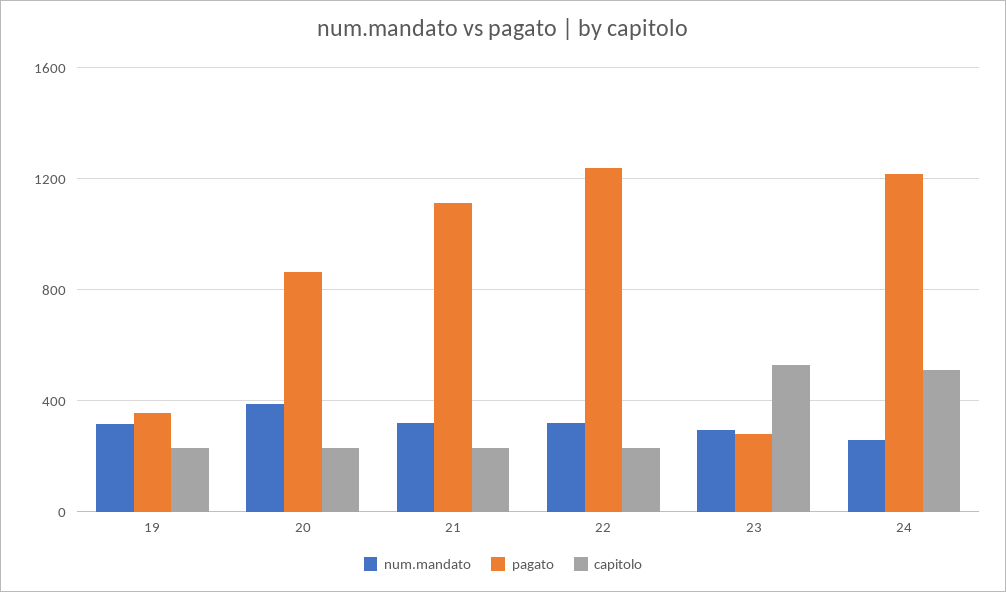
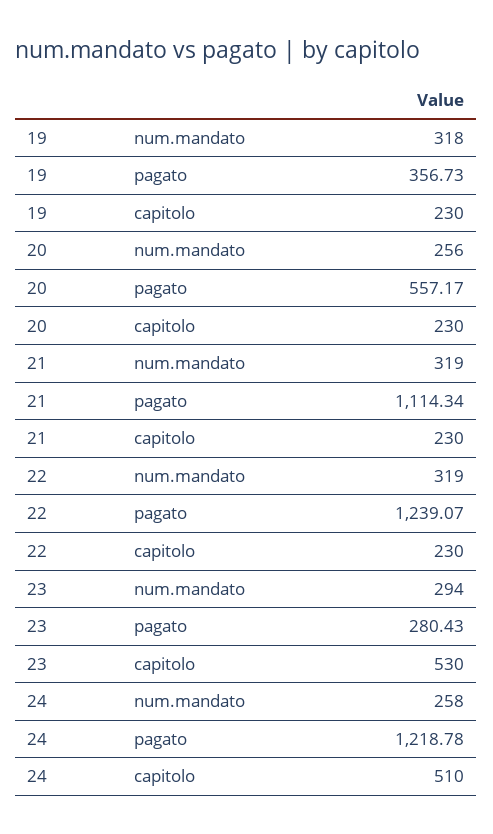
num.mandato, 20: 400 -> 256
pagato, 20: 850 -> 557.17

